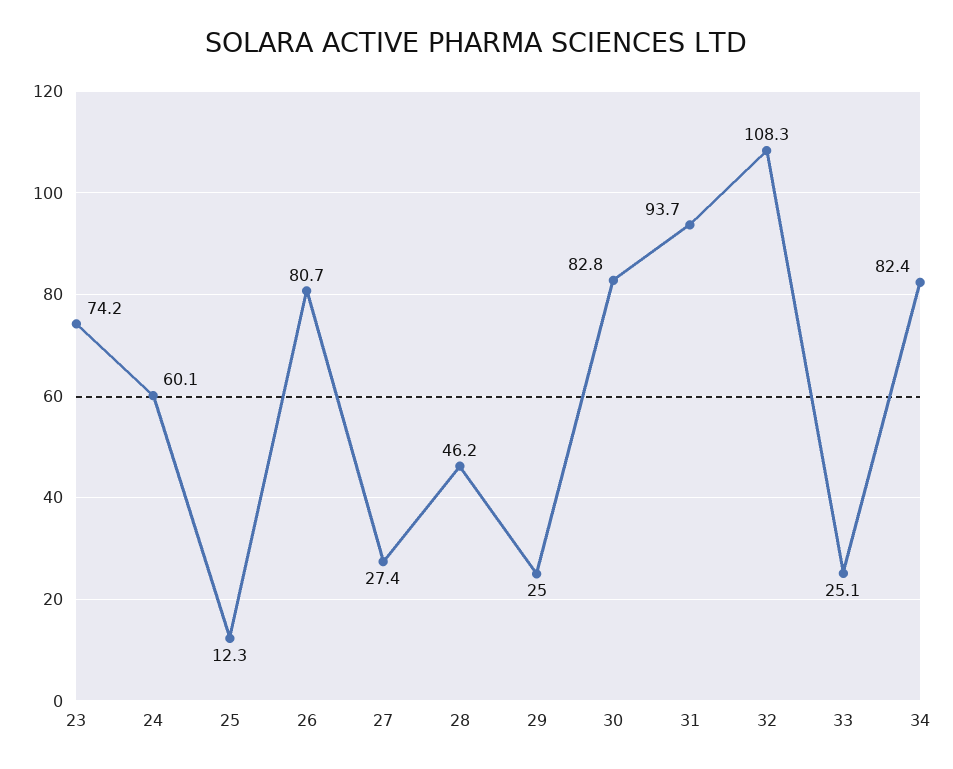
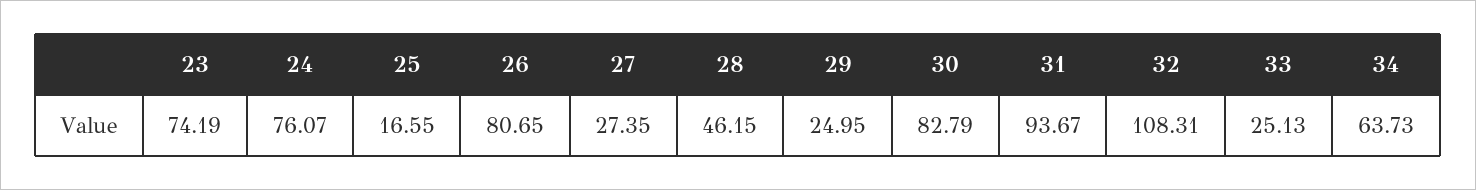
24: 60.1 -> 76.07
25: 12.3 -> 16.55
34: 82.4 -> 63.73

